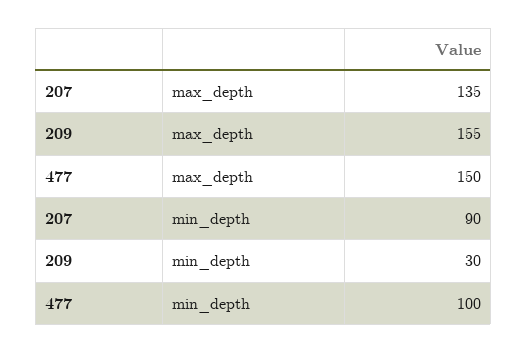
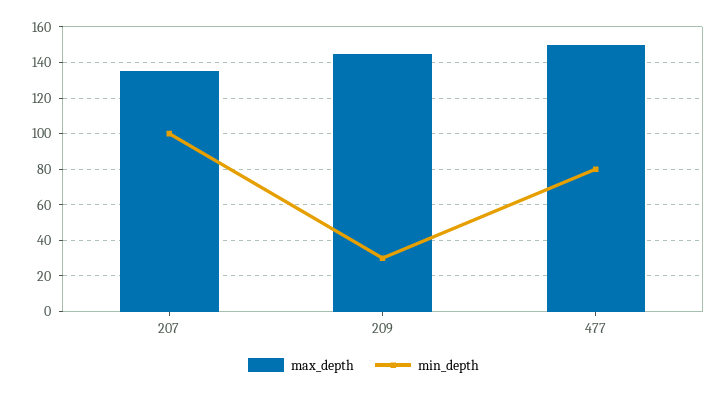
max_depth, 209: 155 -> 145
min_depth, 207: 90 -> 100
min_depth, 477: 100 -> 80

